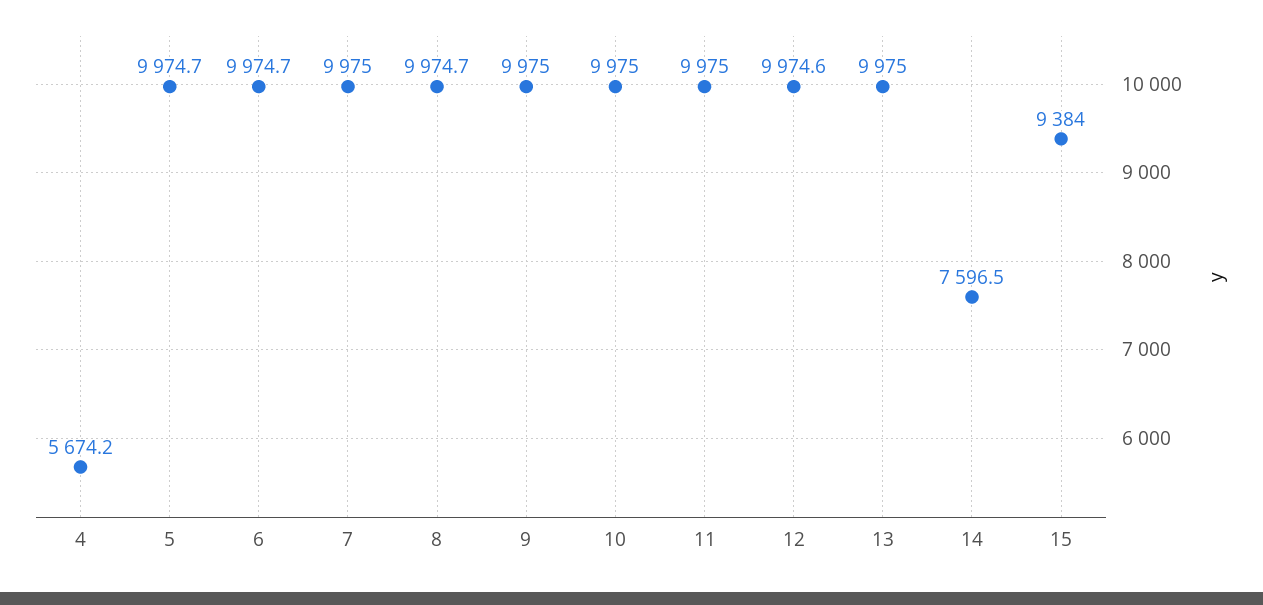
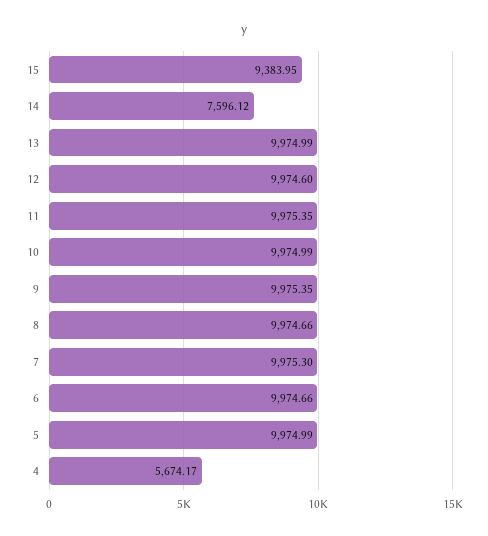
5: 9974.7 -> 9974.99
7: 9975 -> 9975.3
9: 9975 -> 9975.35
11: 9975 -> 9975.35
14: 7596.5 -> 7596.12

